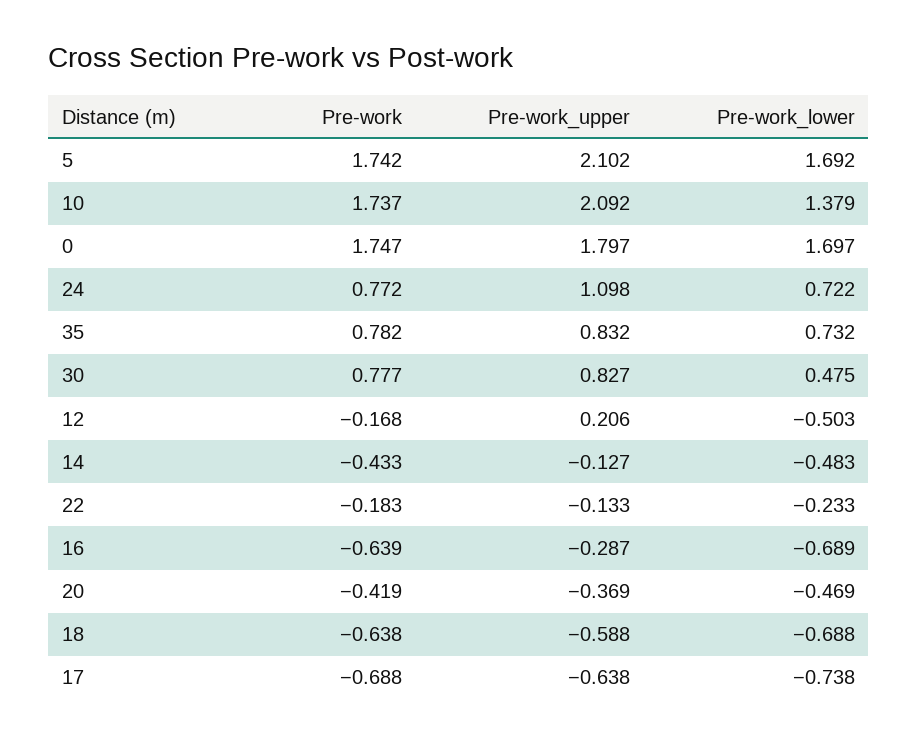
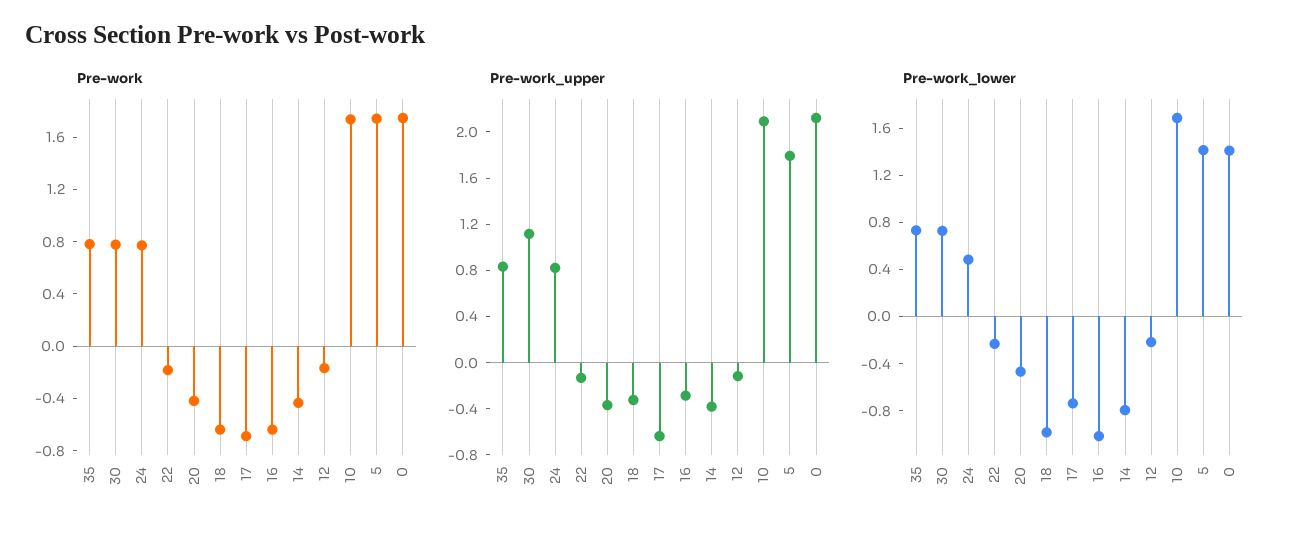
Pre-work_upper, 5: 2.102 -> 1.8
Pre-work_lower, 5: 1.692 -> 1.4
Pre-work_lower, 10: 1.379 -> 1.7
Pre-work_upper, 0: 1.797 -> 2.1
Pre-work_lower, 0: 1.697 -> 1.4
Pre-work_upper, 24: 1.098 -> 0.8
Pre-work_lower, 24: 0.722 -> 0.5
Pre-work_upper, 30: 0.827 -> 1.1
Pre-work_lower, 30: 0.475 -> 0.7
Pre-work_upper, 12: 0.206 -> -0.1
Pre-work_lower, 12: -0.503 -> -0.2
Pre-work_upper, 14: -0.127 -> -0.4
Pre-work_lower, 14: -0.483 -> -0.8
Pre-work_lower, 16: -0.689 -> -1
Pre-work_upper, 18: -0.588 -> -0.3
Pre-work_lower, 18: -0.688 -> -1

